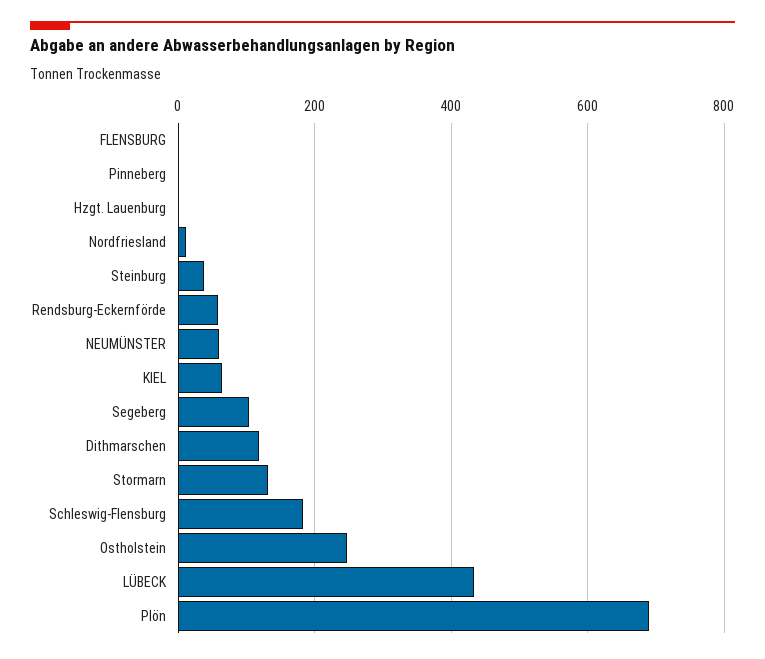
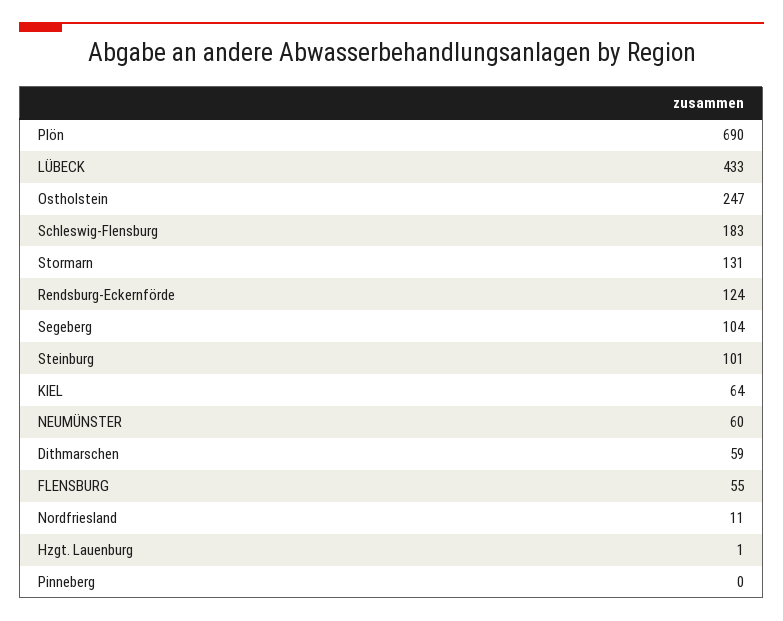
FLENSBURG: 0 -> 55
Steinburg: 40 -> 101
Rendsburg-Eckernförde: 60 -> 124
Dithmarschen: 120 -> 59

